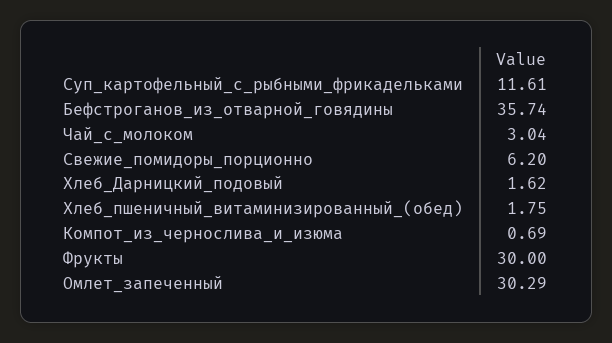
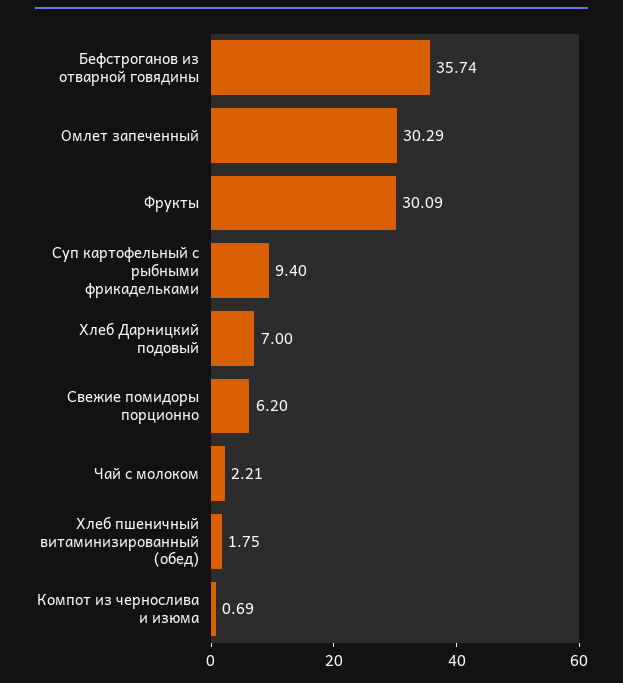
Суп_картофельный_с_рыбными_фрикадельками: 11.61 -> 9.4
Чай_с_молоком: 3.04 -> 2.21
Хлеб_Дарницкий_подовый: 1.62 -> 7
Фрукты: 30 -> 30.09

